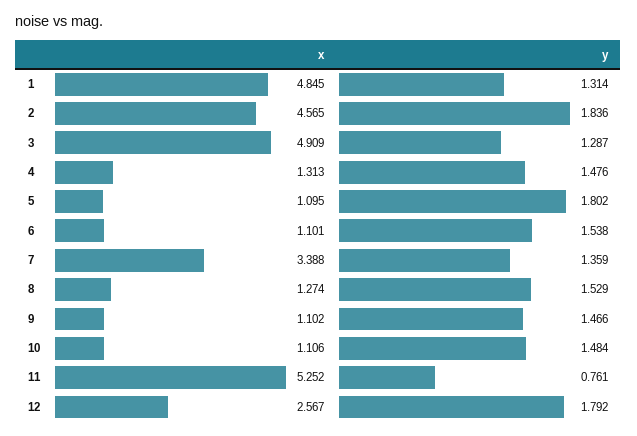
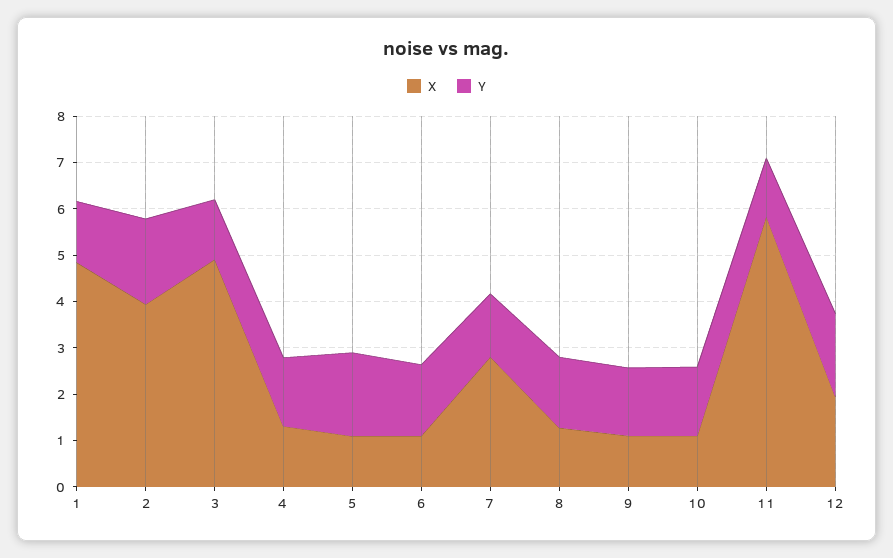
x, 2: 4.565 -> 4
x, 7: 3.388 -> 2.8
x, 11: 5.252 -> 5.8
y, 11: 0.761 -> 1.2
x, 12: 2.567 -> 2

